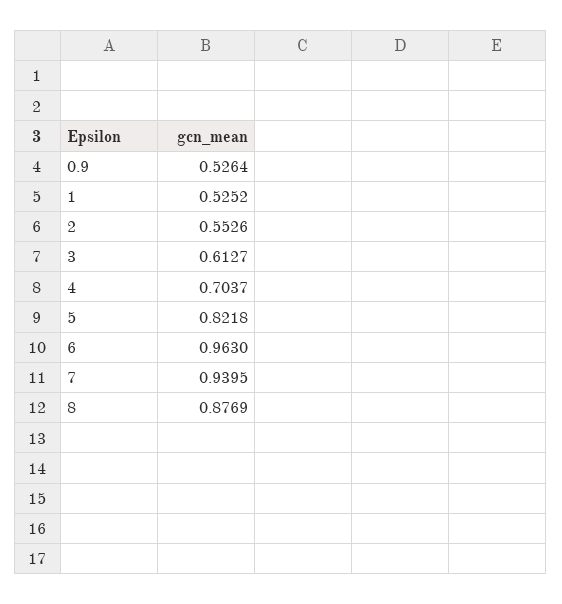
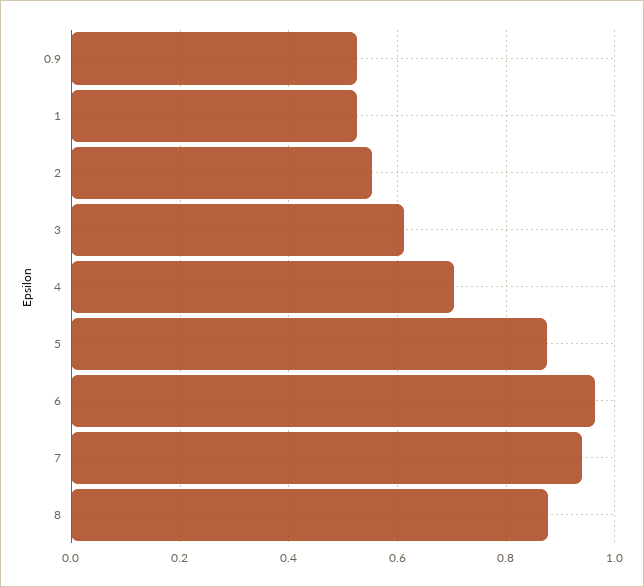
5: 0.8218 -> 0.88

